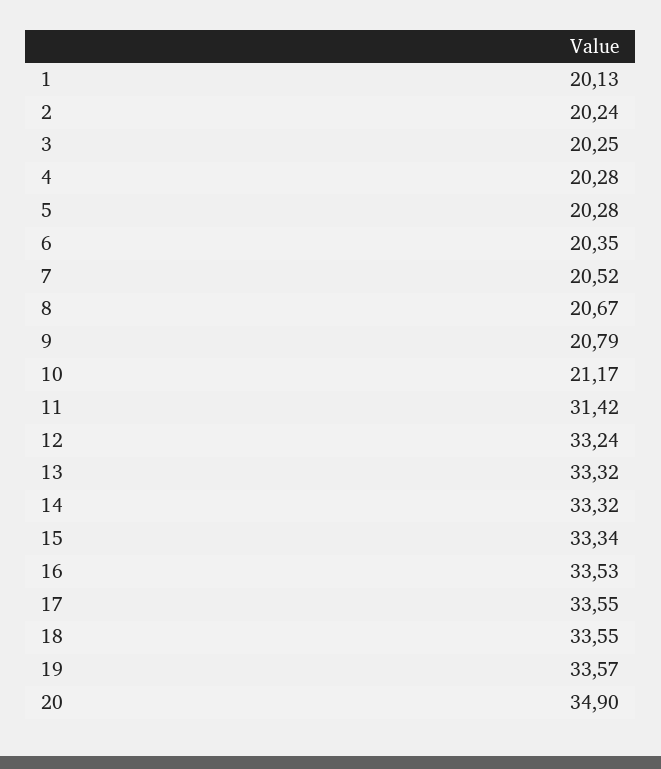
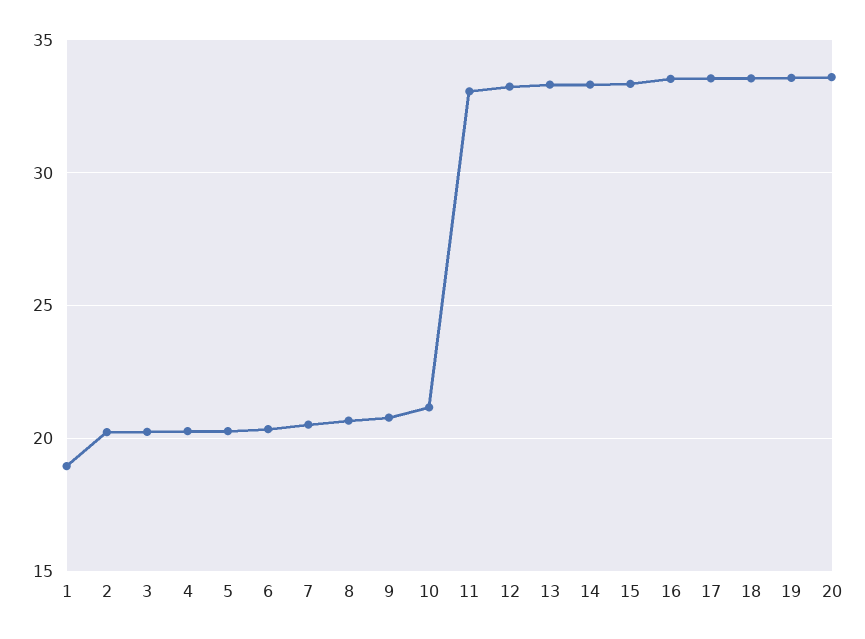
1: 20.13 -> 19
11: 31.42 -> 33
20: 34.9 -> 33.5

